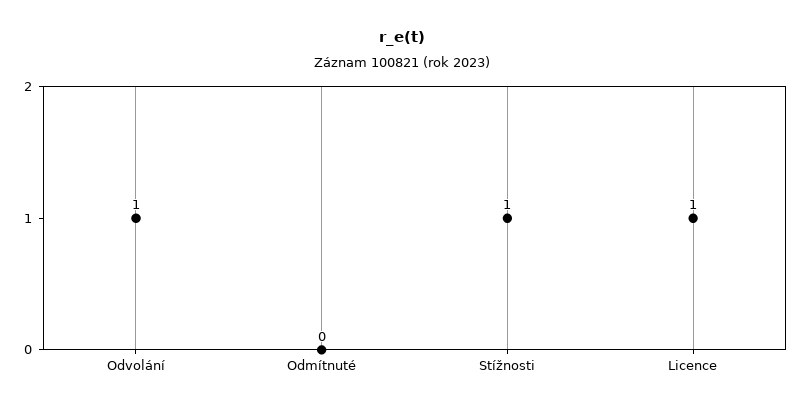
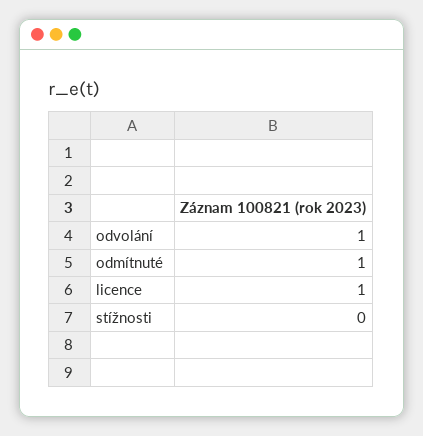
Odmítnuté: 0 -> 1
Stížnosti: 1 -> 0

